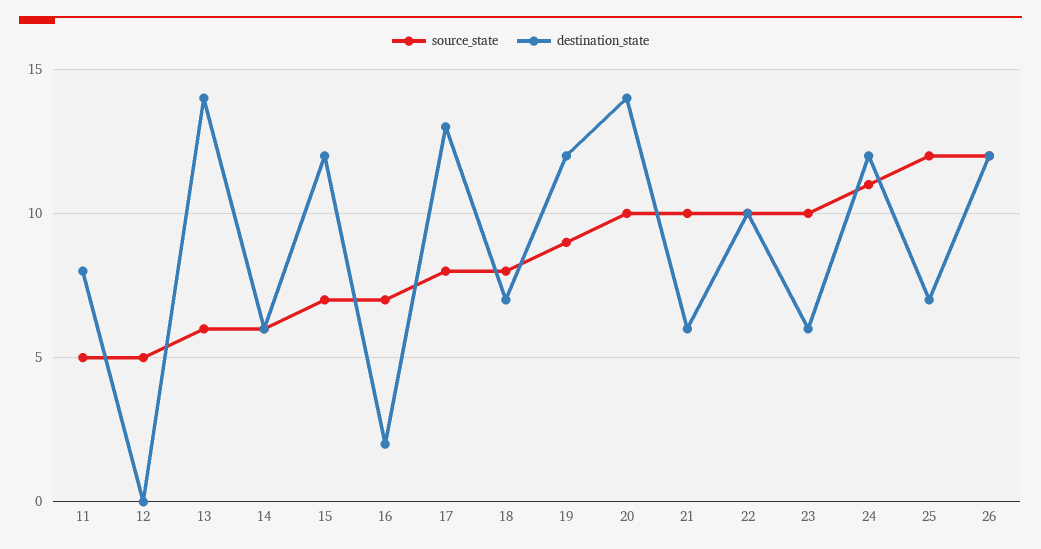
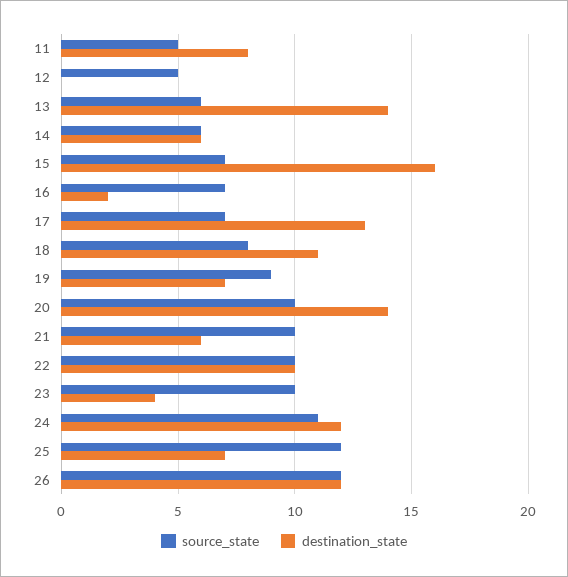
destination_state, 15: 12 -> 16
source_state, 17: 8 -> 7
destination_state, 18: 7 -> 11
destination_state, 19: 12 -> 7
destination_state, 23: 6 -> 4

